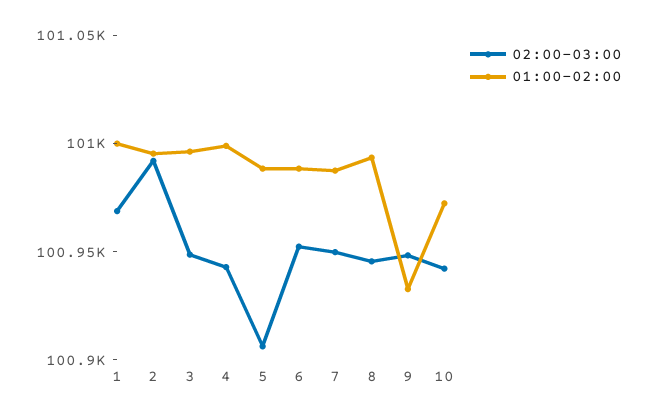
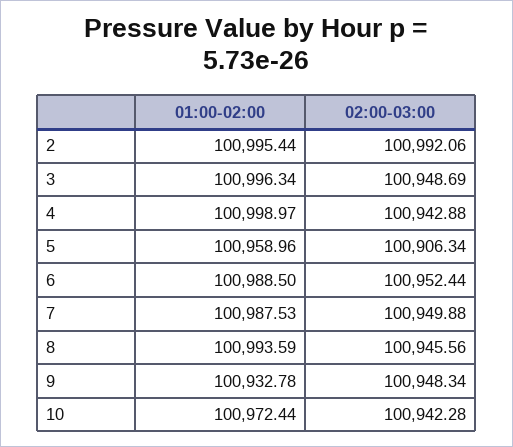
02:00-03:00, 1: 100970 -> none
01:00-02:00, 1: 101000 -> none
01:00-02:00, 5: 100990 -> 100958.96

